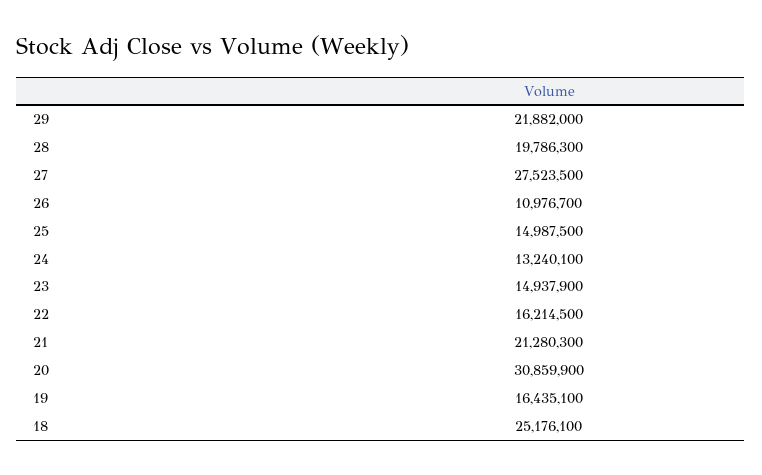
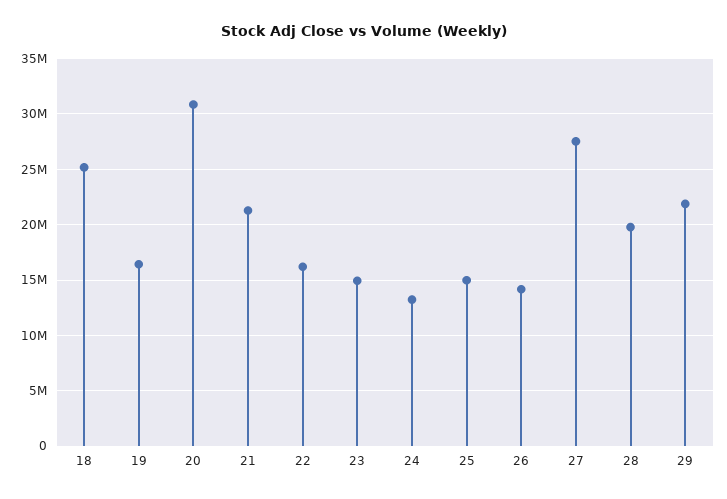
26: 10976700 -> 14000000

